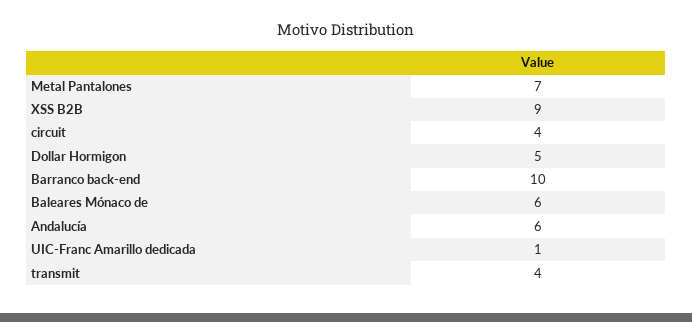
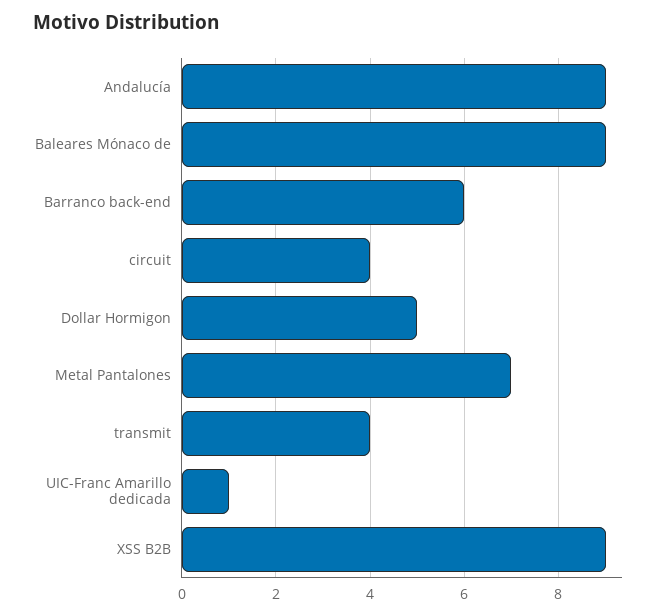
Barranco back-end: 10 -> 6
Baleares Mónaco de: 6 -> 9
Andalucía: 6 -> 9

